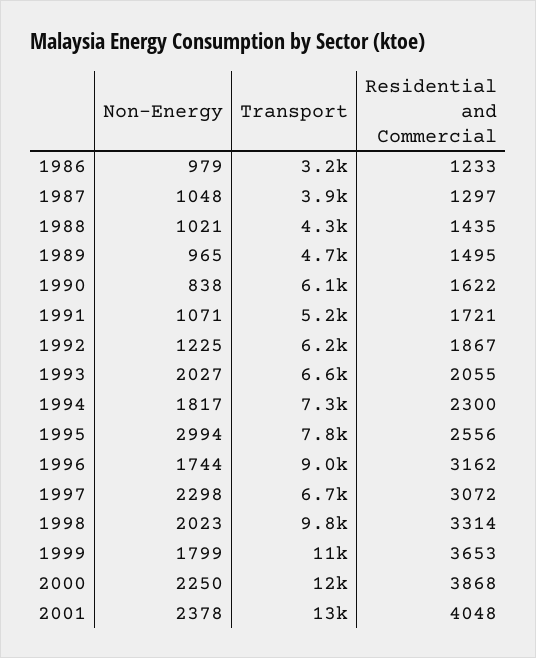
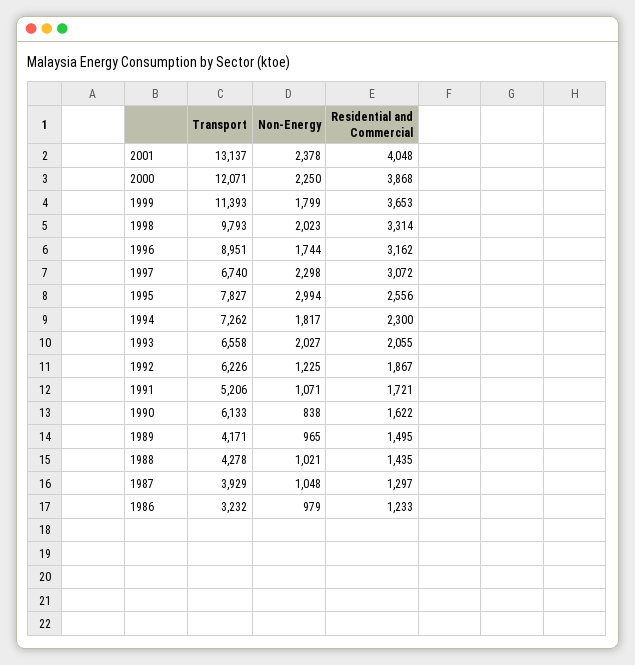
Transport, 1989: 4700 -> 4171

